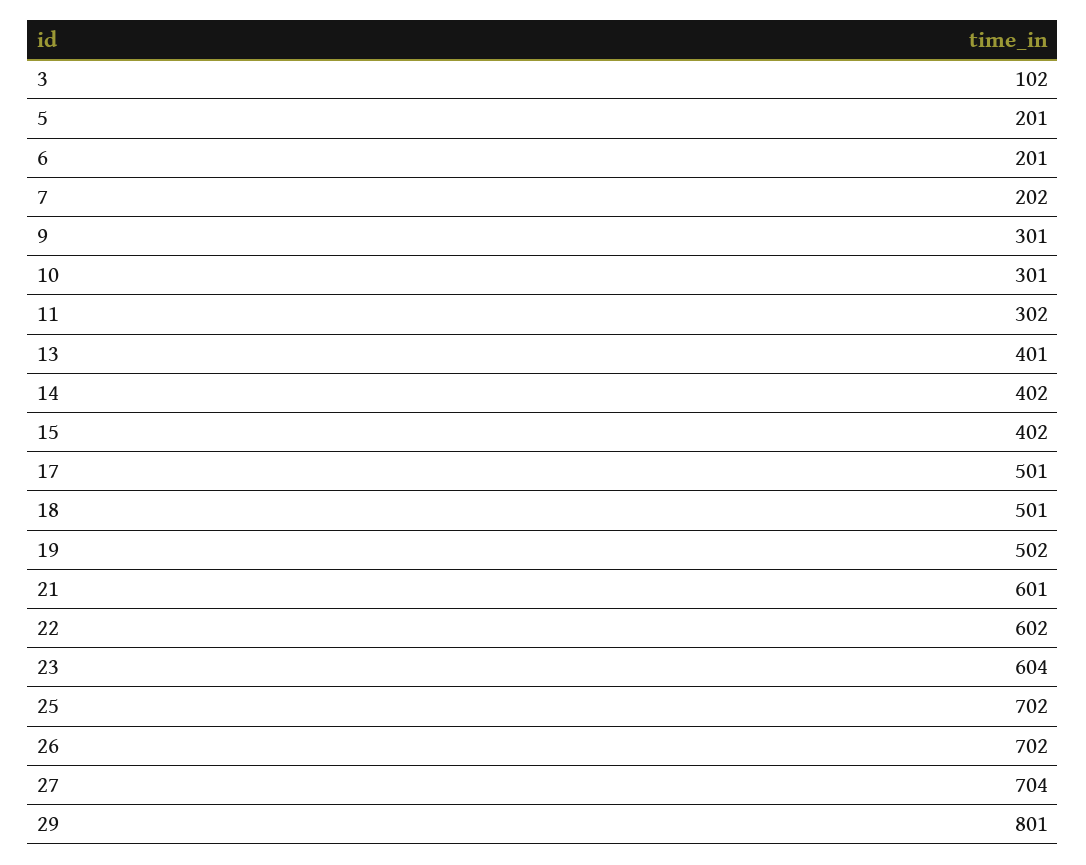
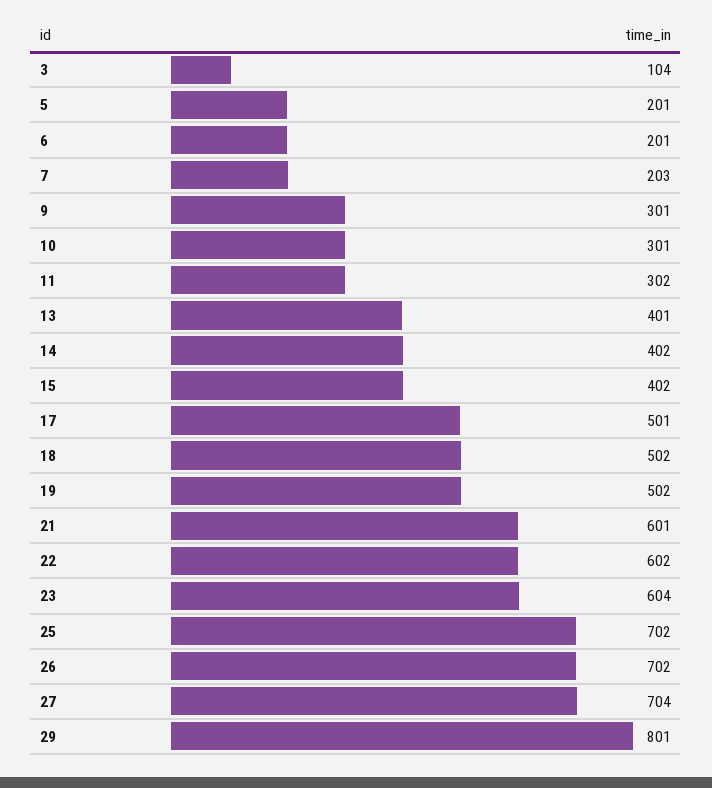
3: 102 -> 104
7: 202 -> 203
18: 501 -> 502

